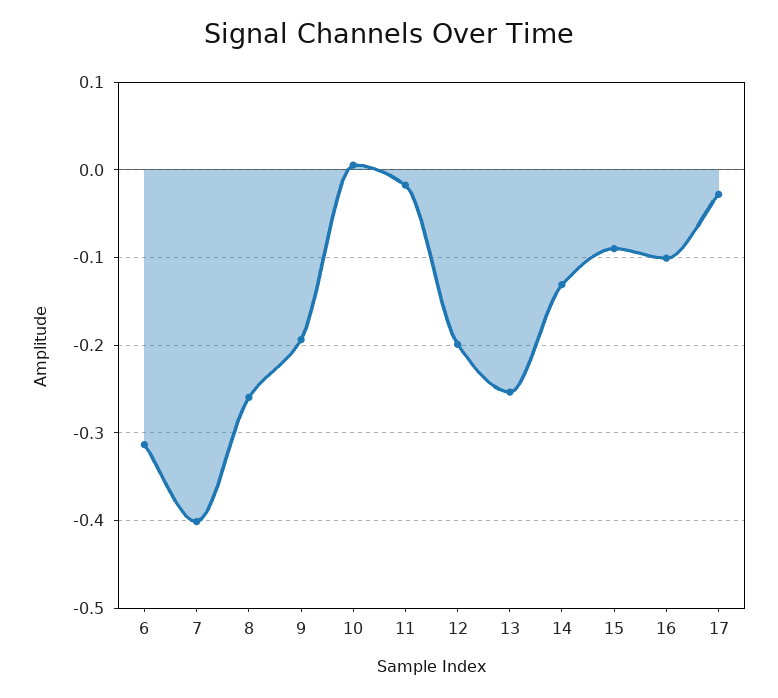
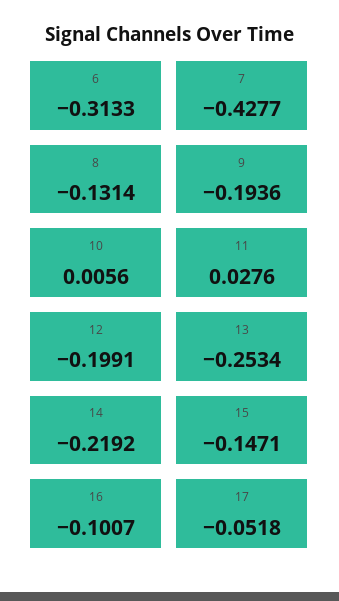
7: -0.4 -> -0.4277
8: -0.26 -> -0.1314
11: -0.02 -> 0.0276
14: -0.13 -> -0.2192
15: -0.09 -> -0.1471
17: -0.03 -> -0.0518

